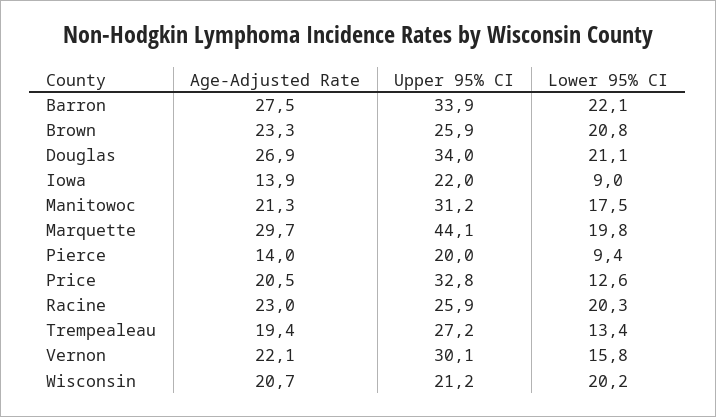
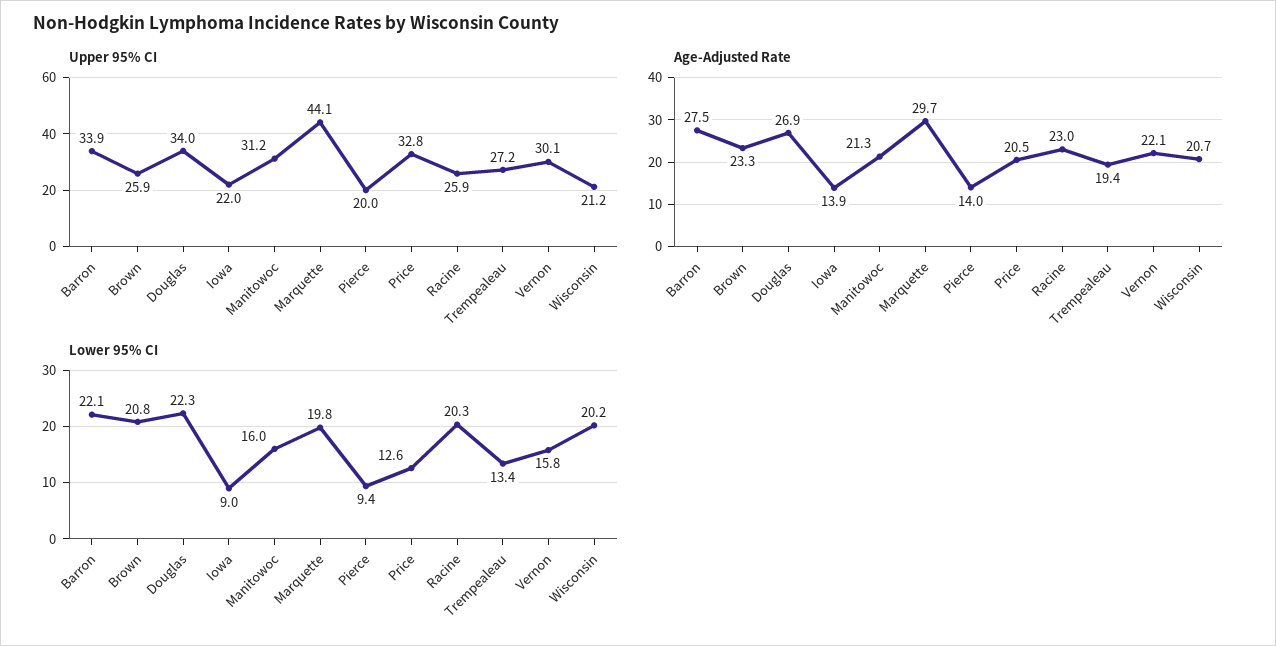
Lower 95% CI, Douglas: 21.1 -> 22.3
Lower 95% CI, Manitowoc: 17.5 -> 16

